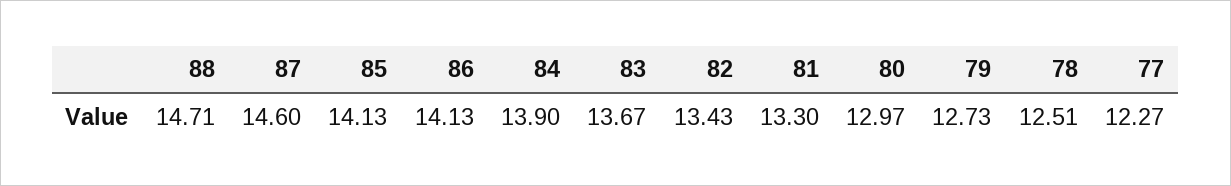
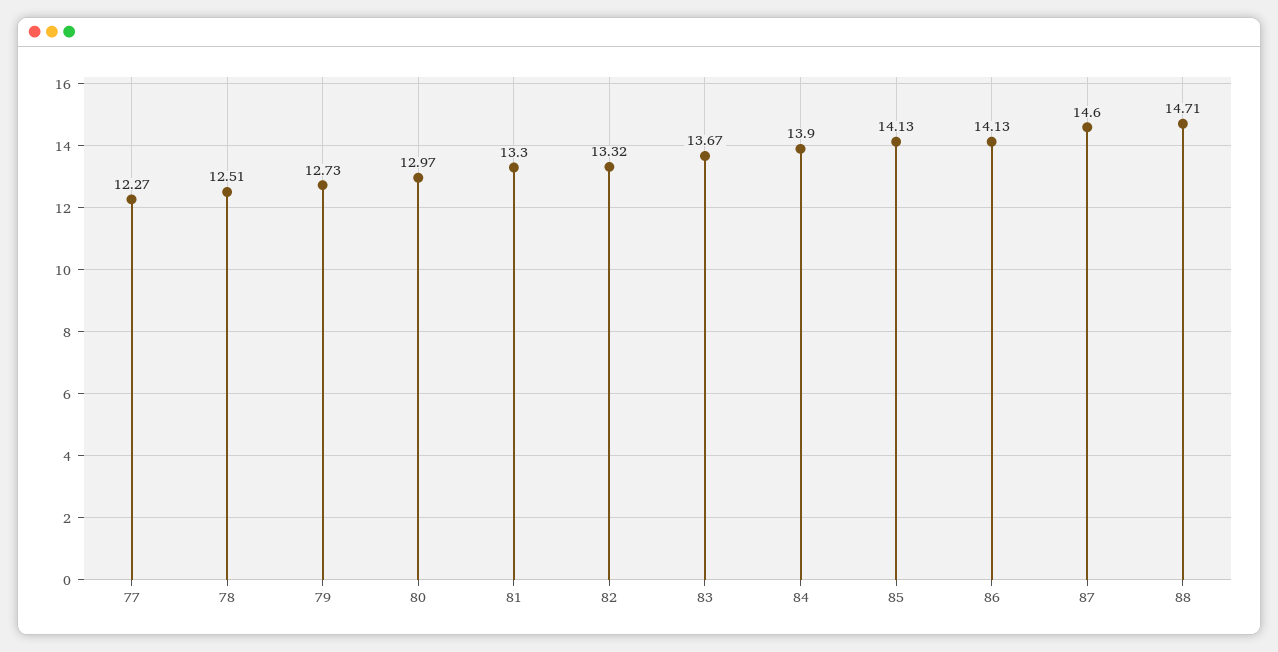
82: 13.43 -> 13.32

